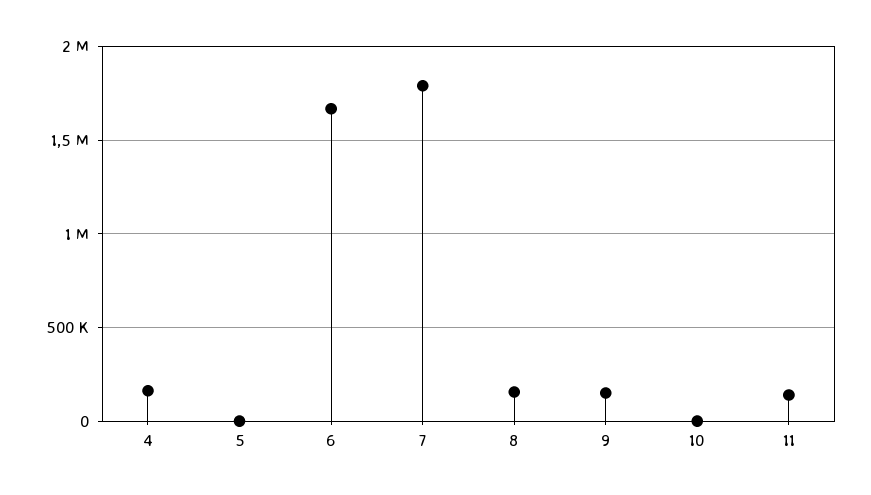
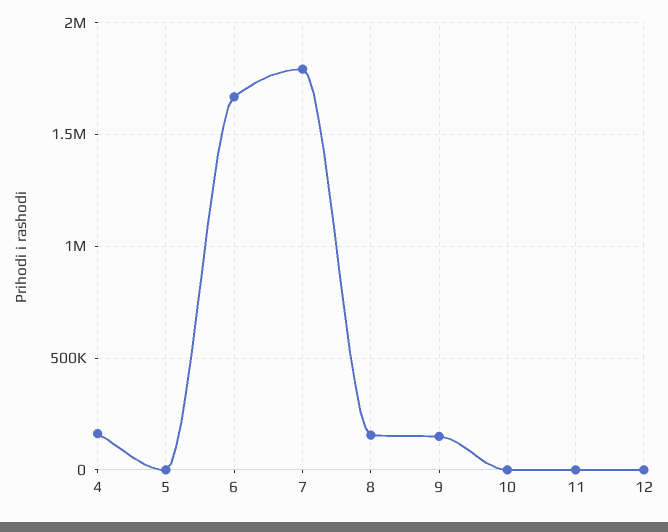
11: 150000 -> 0
12: none -> 0

